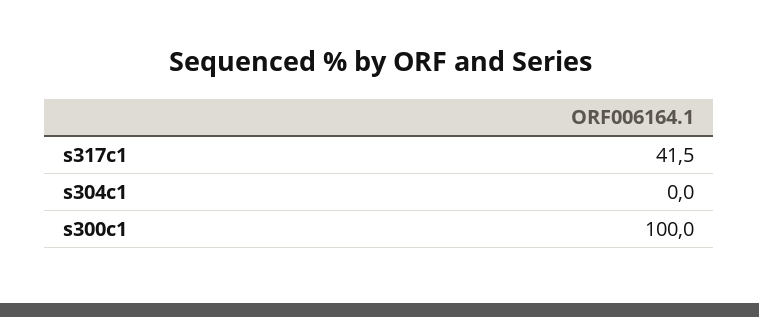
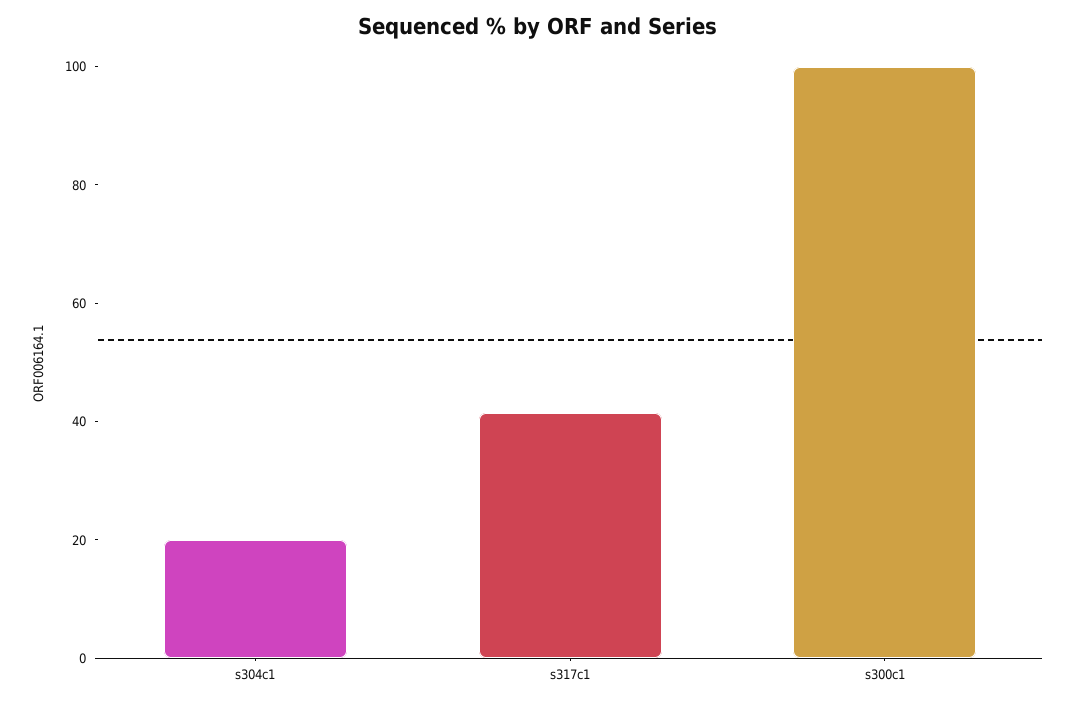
s304c1: 0 -> 20

